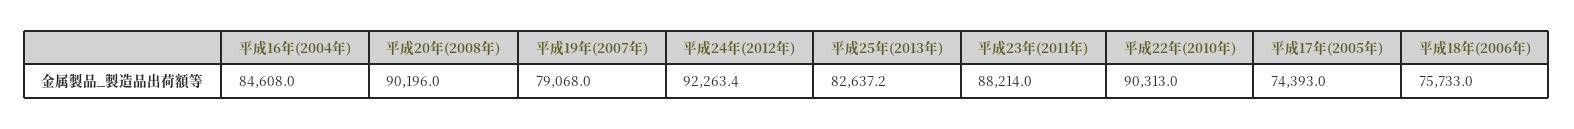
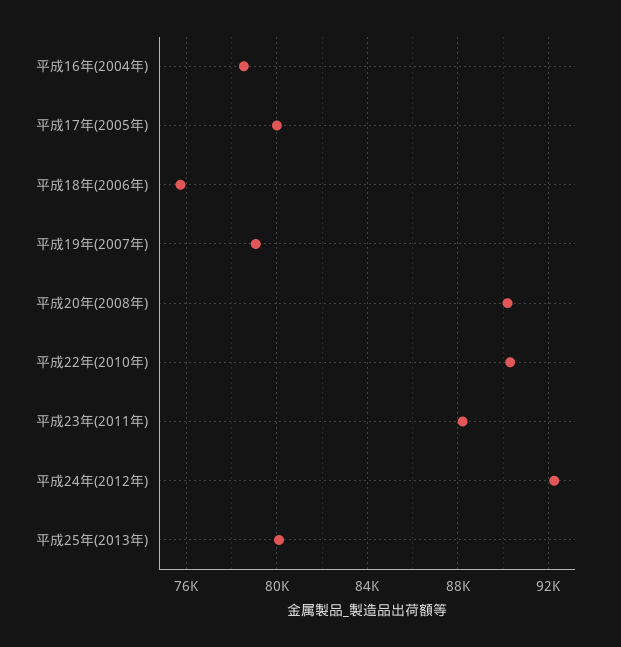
平成16年(2004年): 84608 -> 78500
平成25年(2013年): 82637.2 -> 80000
平成17年(2005年): 74393 -> 80000

